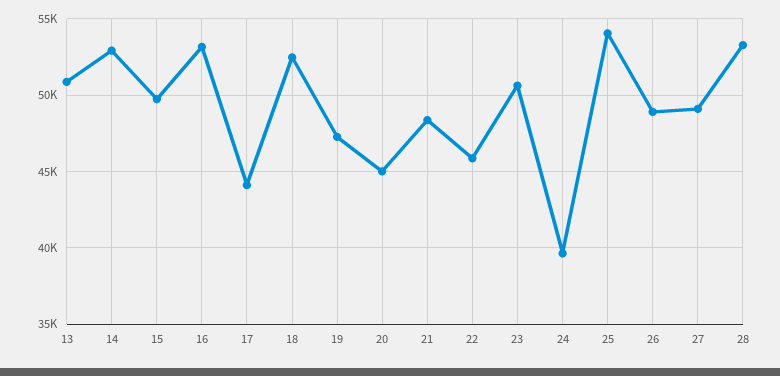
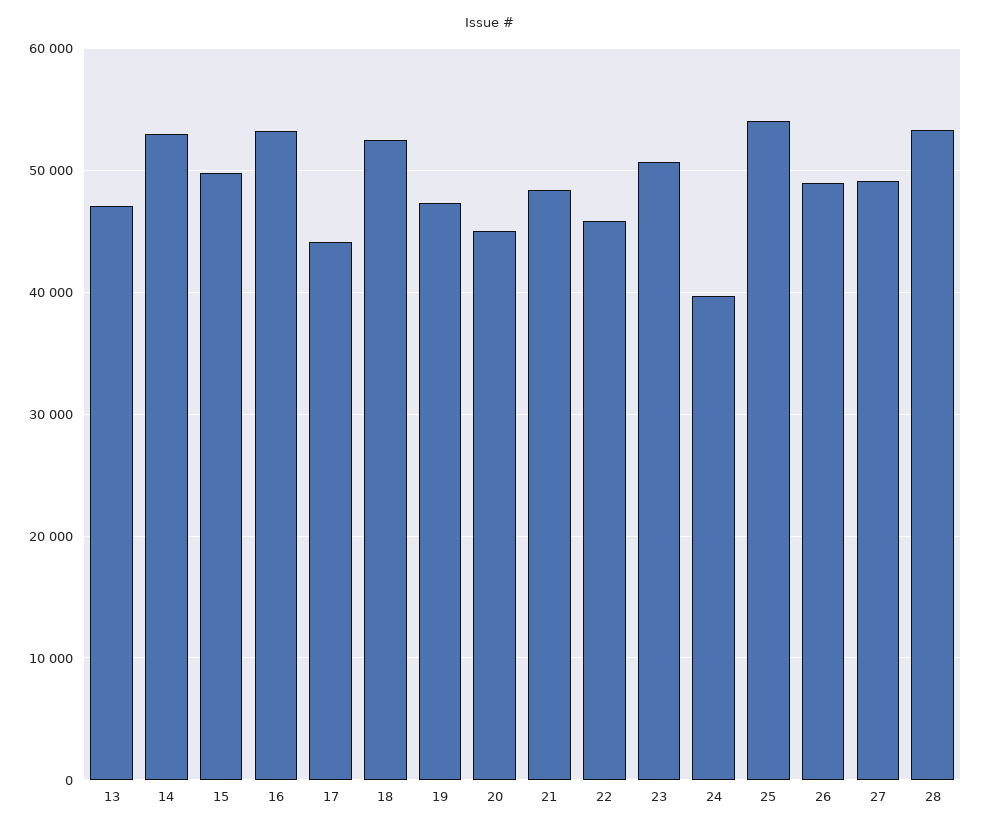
13: 51000 -> 47000

